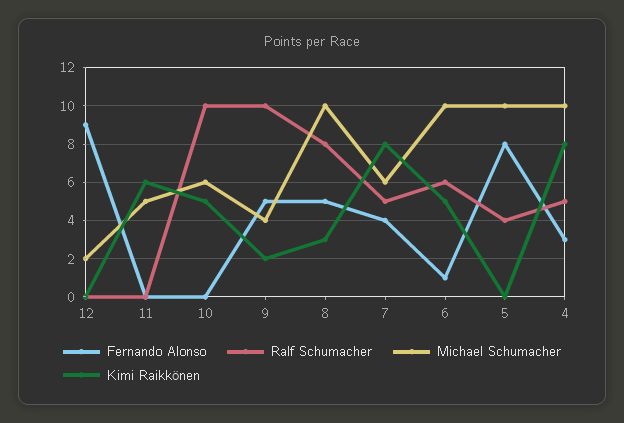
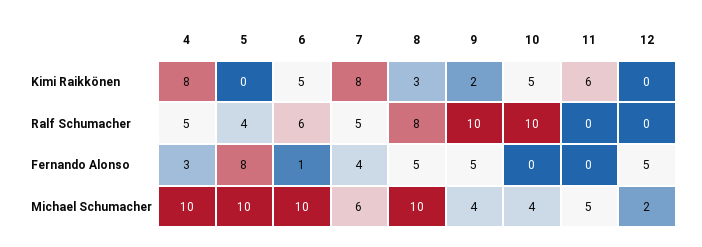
Fernando Alonso, 12: 9 -> 5
Michael Schumacher, 10: 6 -> 4

